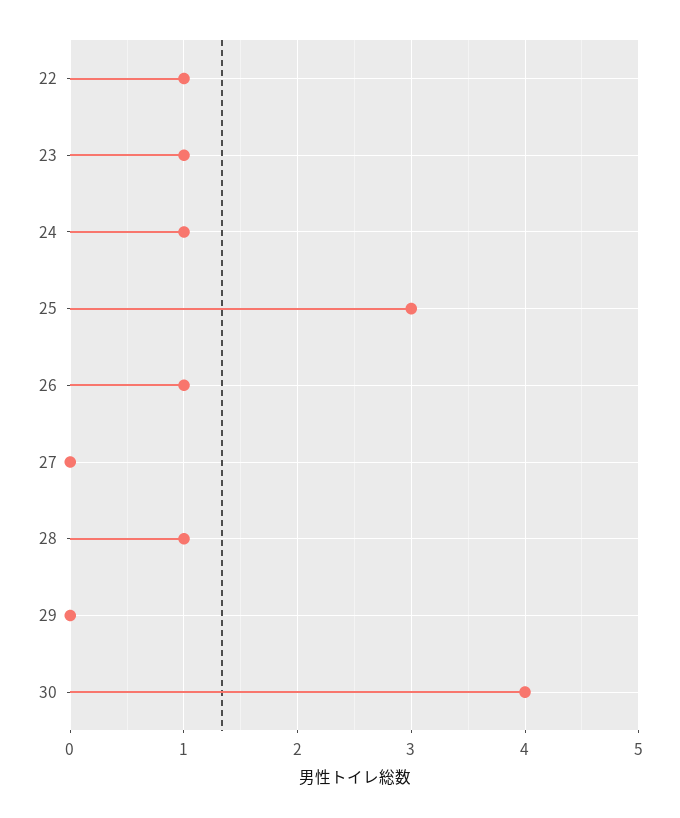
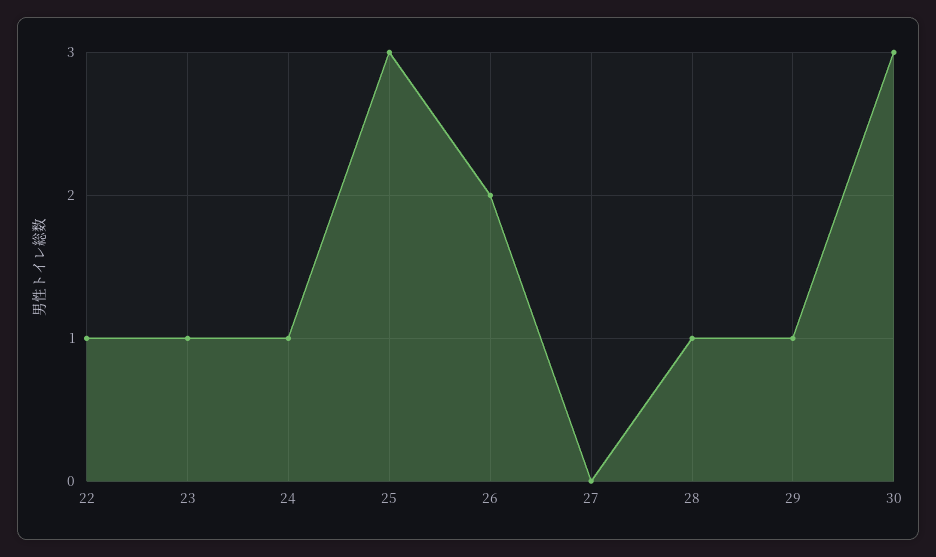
26: 1 -> 2
29: 0 -> 1
30: 4 -> 3

